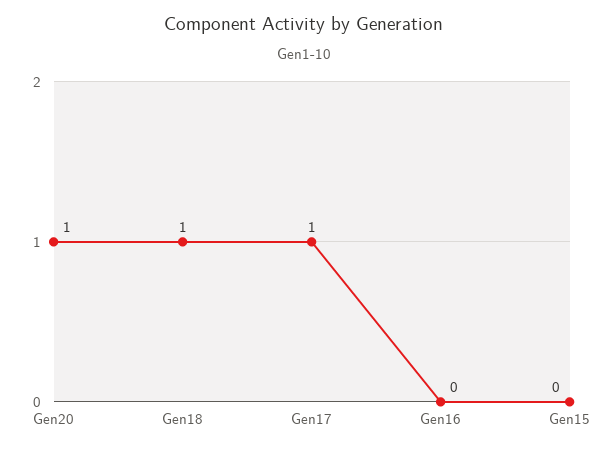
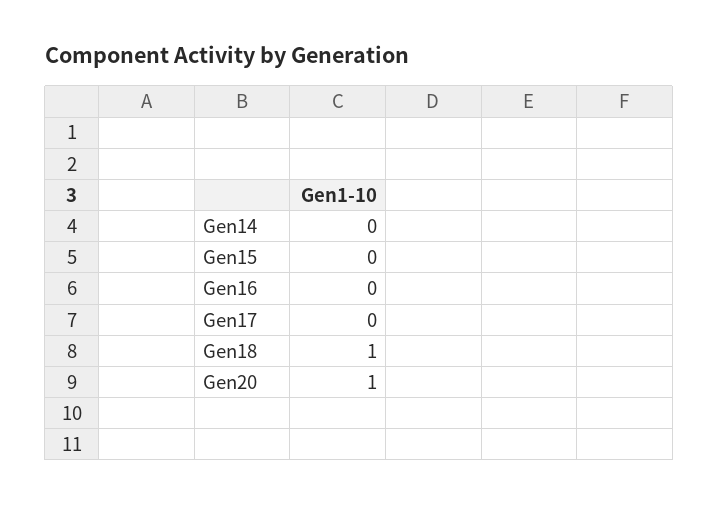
Gen17: 1 -> 0
Gen14: none -> 0

